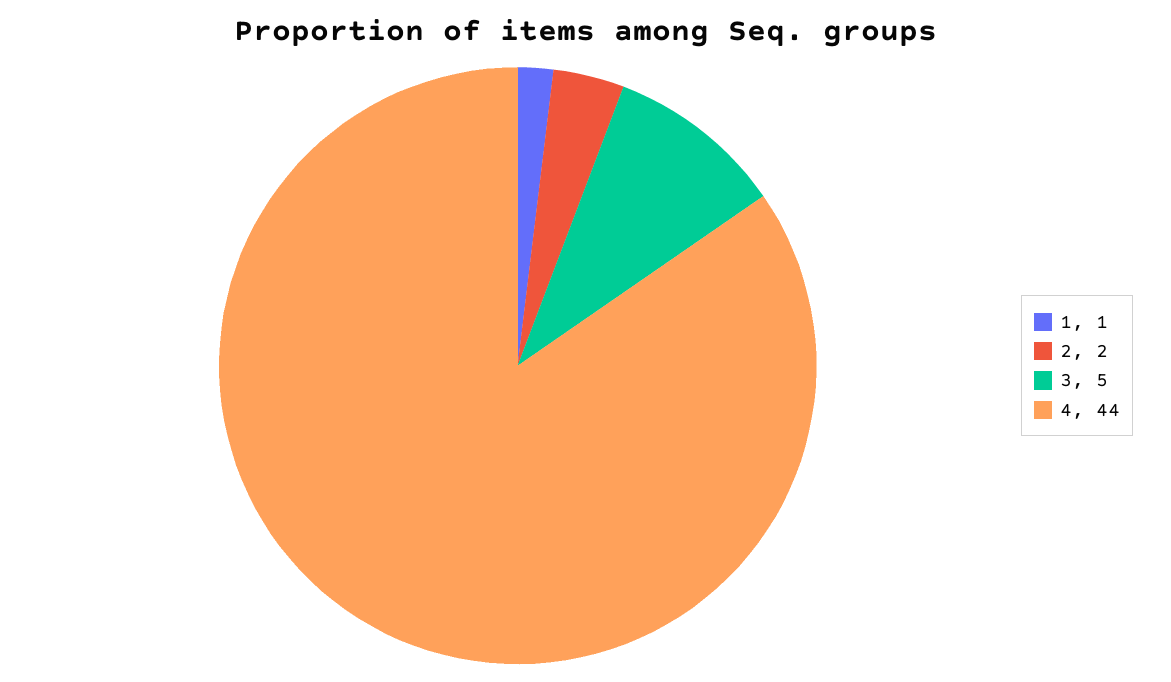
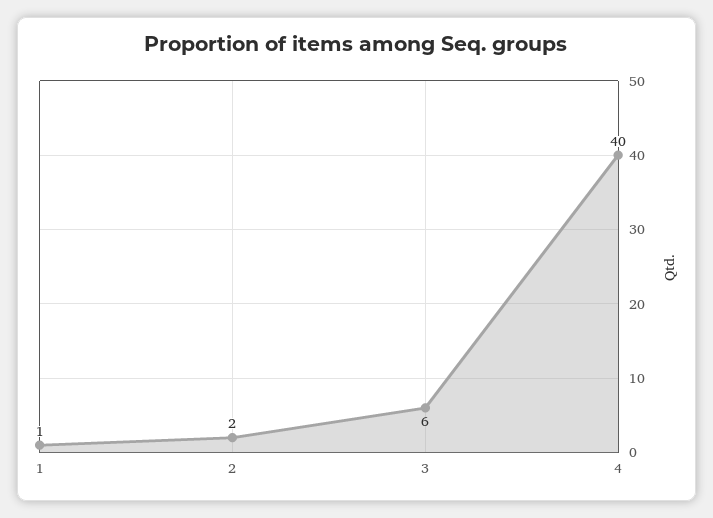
3: 5 -> 6
4: 44 -> 40

